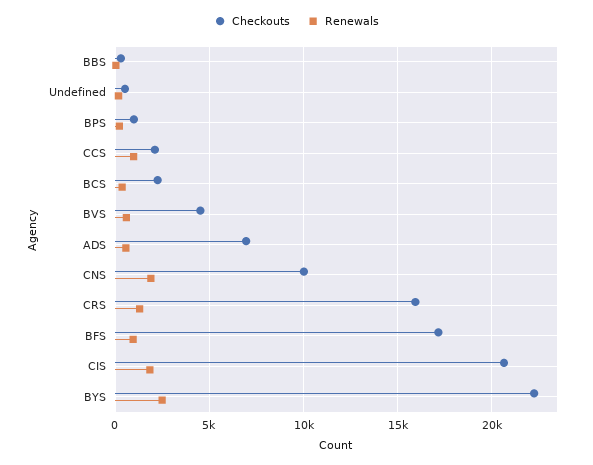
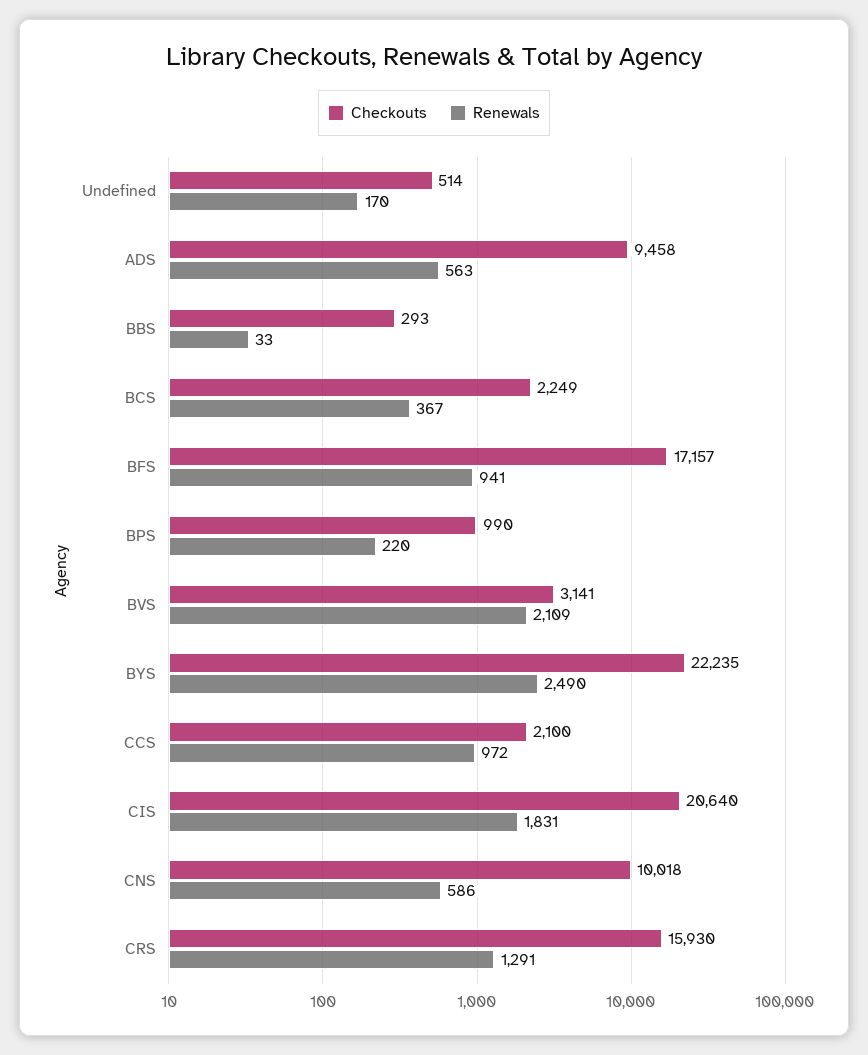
Checkouts, BVS: 4500 -> 3141
Renewals, BVS: 500 -> 2109
Checkouts, ADS: 7000 -> 9458
Renewals, CNS: 2000 -> 586

